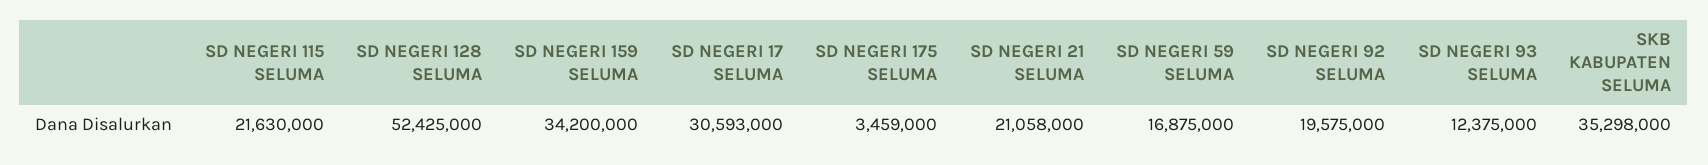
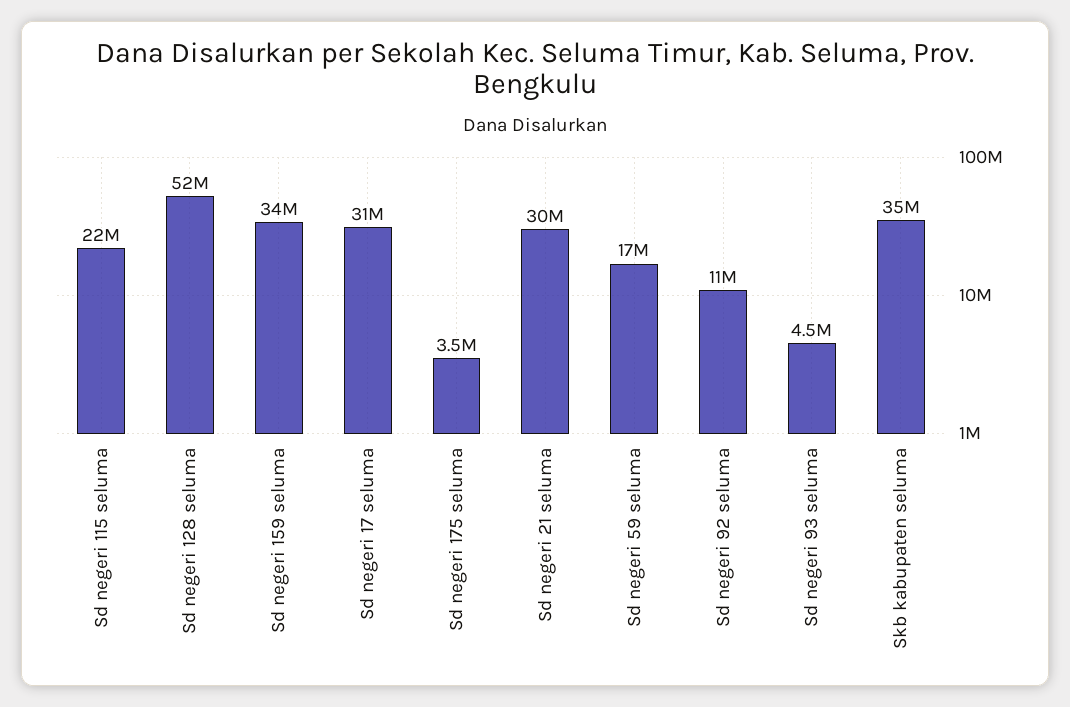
SD NEGERI 21 SELUMA: 21058000 -> 30000000
SD NEGERI 92 SELUMA: 19575000 -> 11000000
SD NEGERI 93 SELUMA: 12375000 -> 4500000

